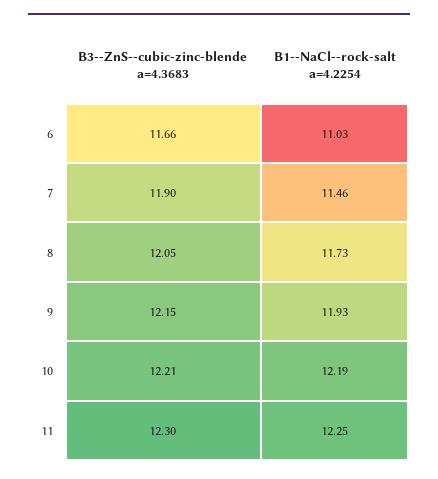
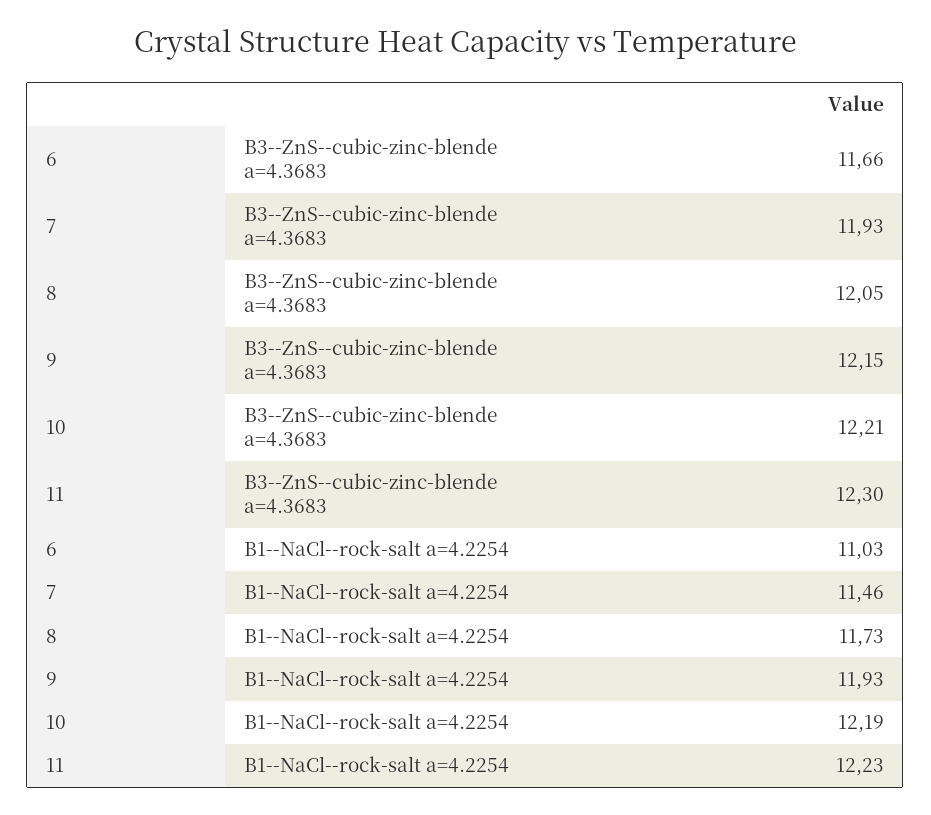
B3--ZnS--cubic-zinc-blende a=4.3683, 7: 11.9 -> 11.93
B1--NaCl--rock-salt a=4.2254, 11: 12.25 -> 12.23

